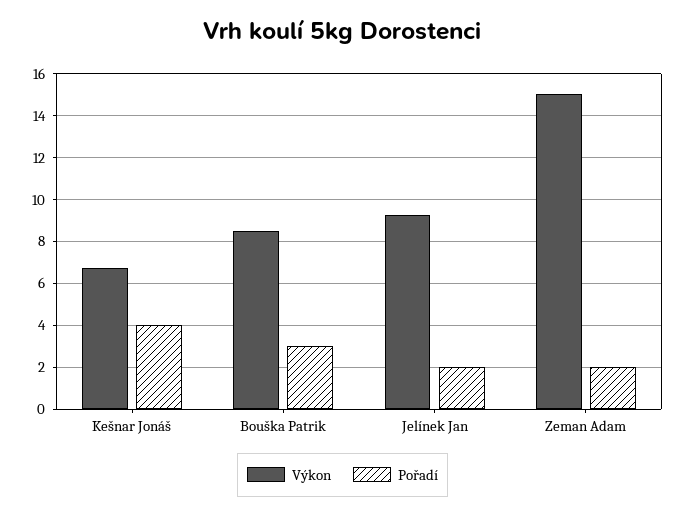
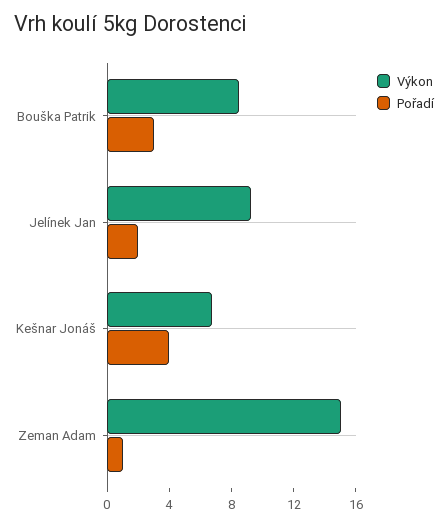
Pořadí, Zeman Adam: 2 -> 1

